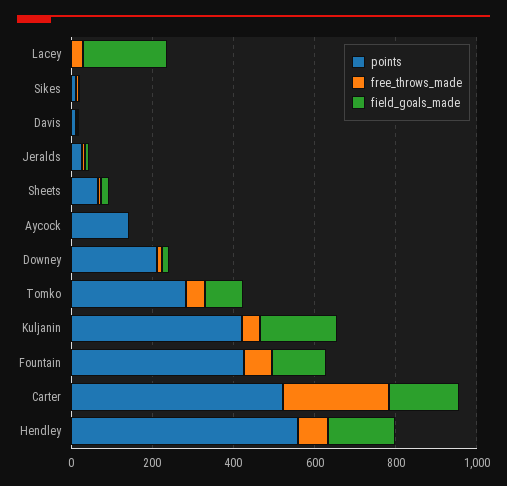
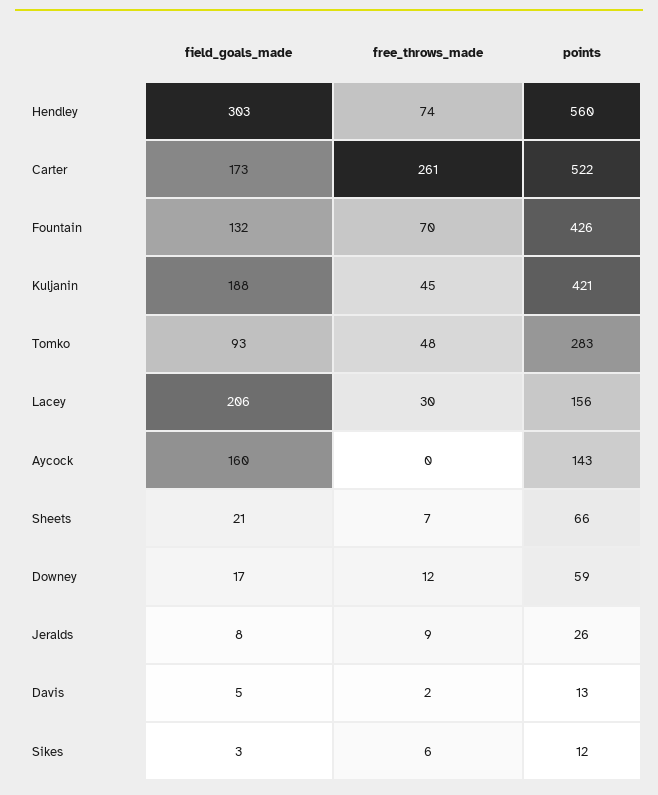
points, Lacey: 0 -> 156
field_goals_made, Aycock: 0 -> 160
points, Downey: 200 -> 59
field_goals_made, Hendley: 150 -> 303

